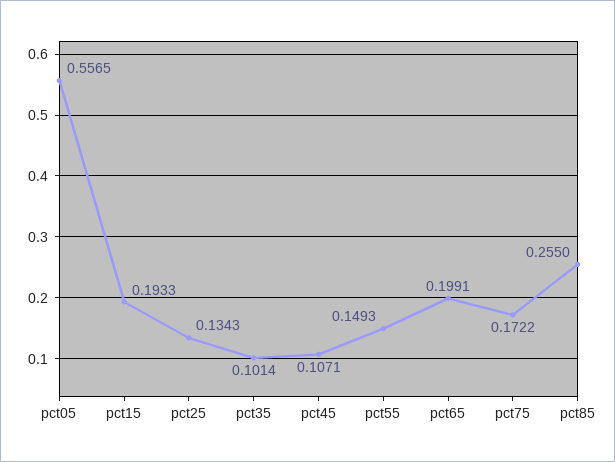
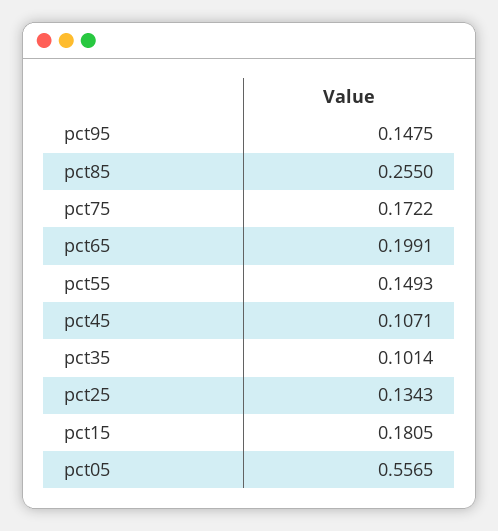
pct15: 0.1933 -> 0.1805
pct95: none -> 0.1475

